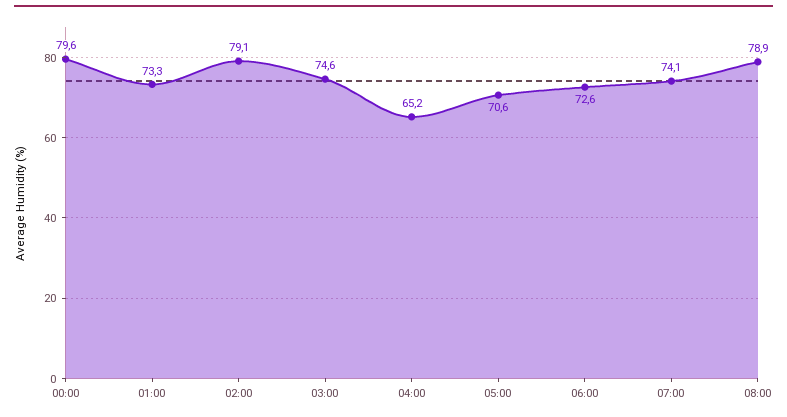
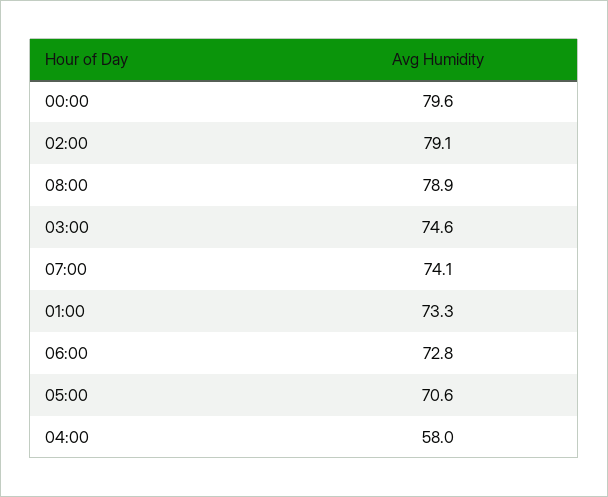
04:00: 65.2 -> 58
06:00: 72.6 -> 72.8

